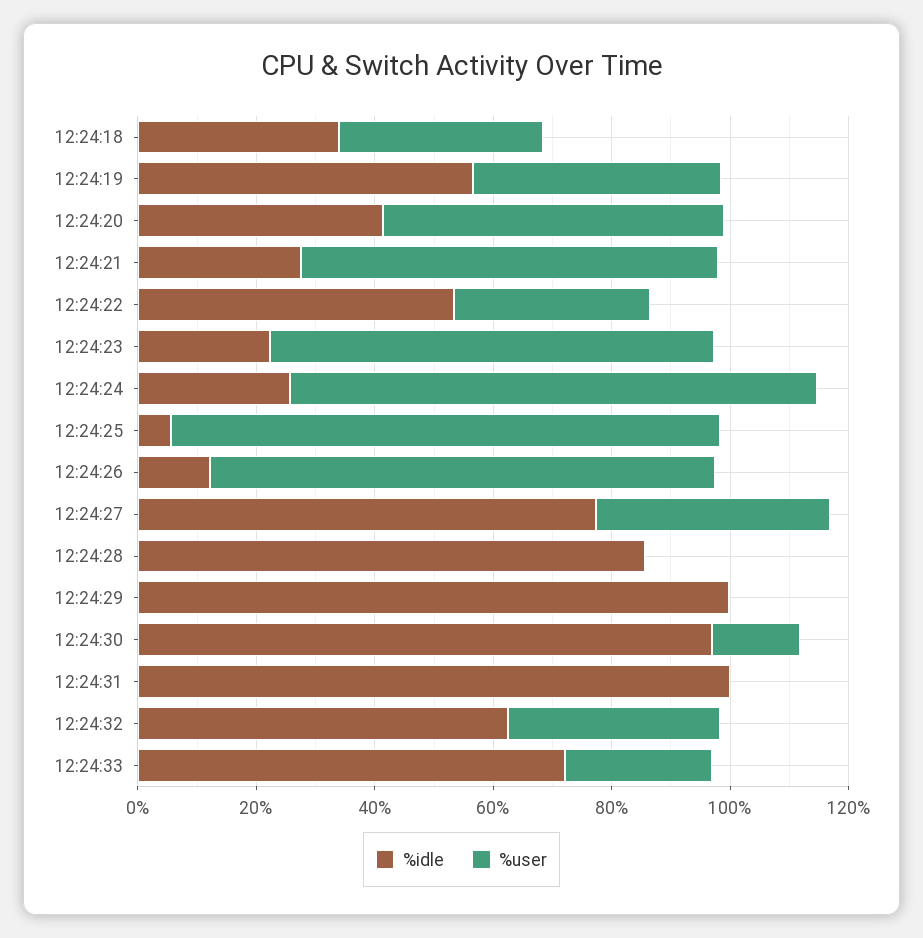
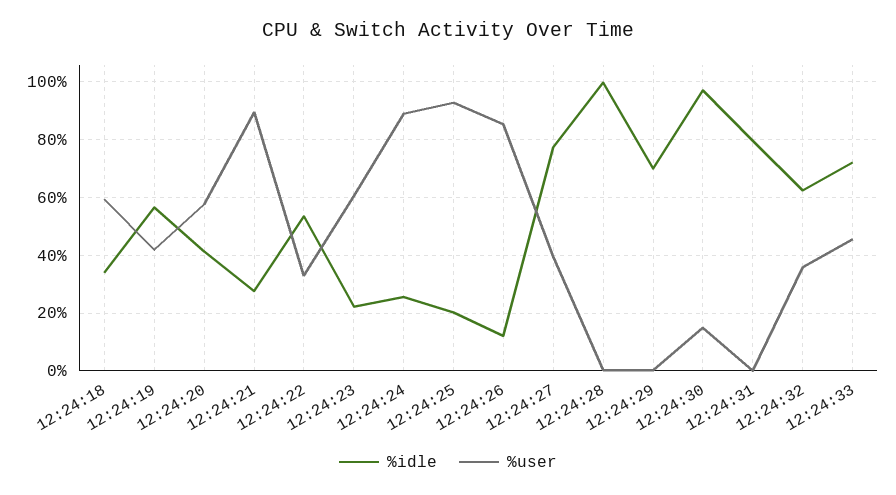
%user, 12:24:18: 35 -> 60
%user, 12:24:21: 70 -> 90
%user, 12:24:23: 75 -> 60
%idle, 12:24:25: 5 -> 20
%idle, 12:24:28: 85 -> 100
%idle, 12:24:29: 100 -> 70
%idle, 12:24:31: 100 -> 80
%user, 12:24:33: 25 -> 45

